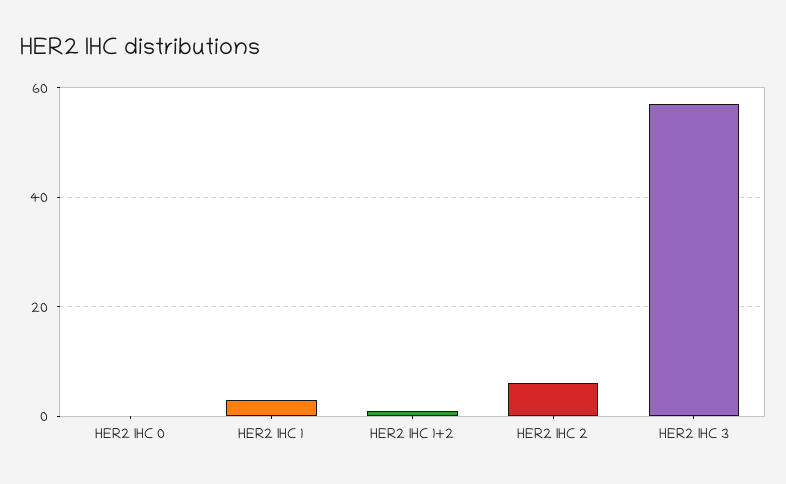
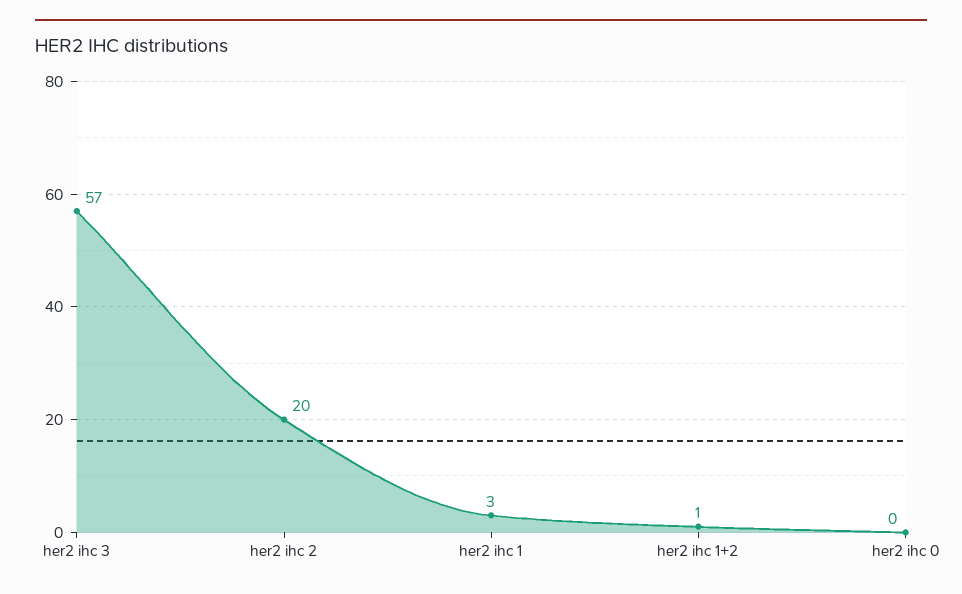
HER2 IHC 2: 5 -> 20

